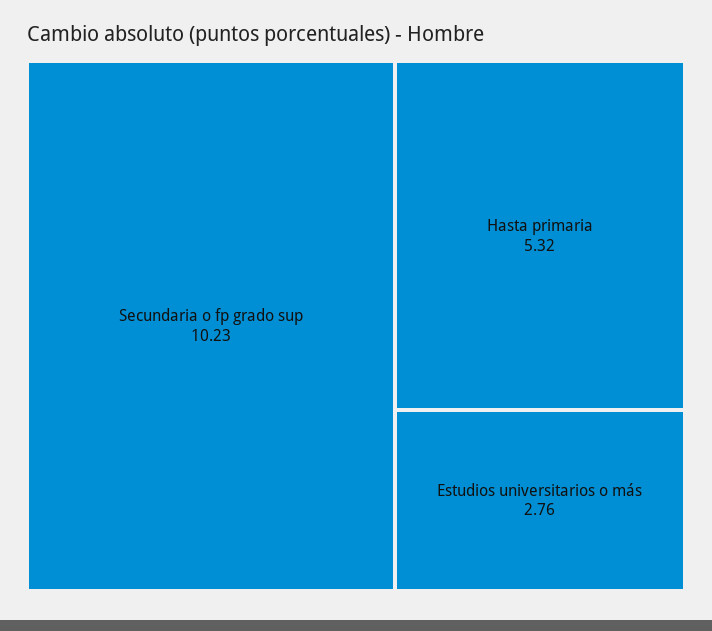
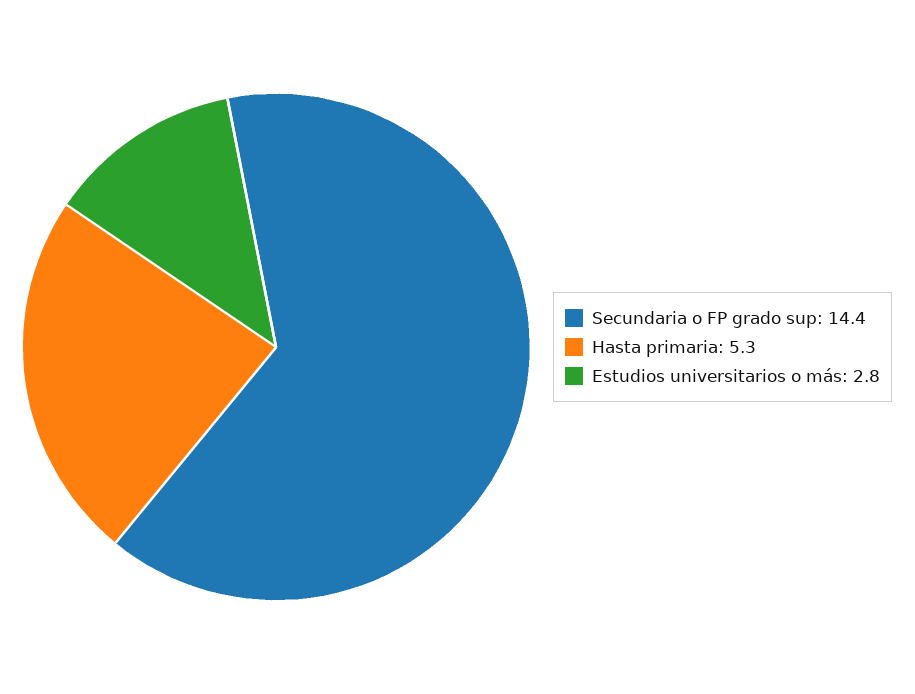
Secundaria o fp grado sup: 10.23 -> 14.4

